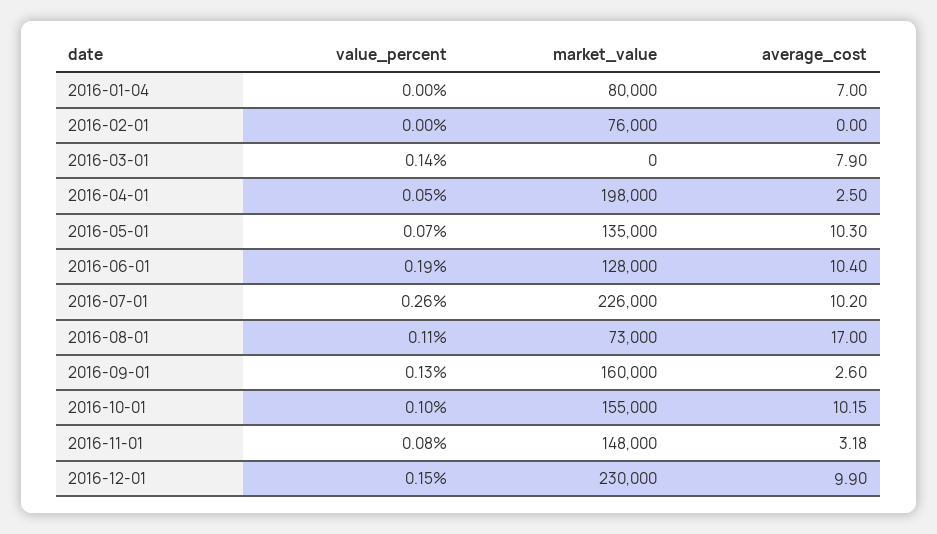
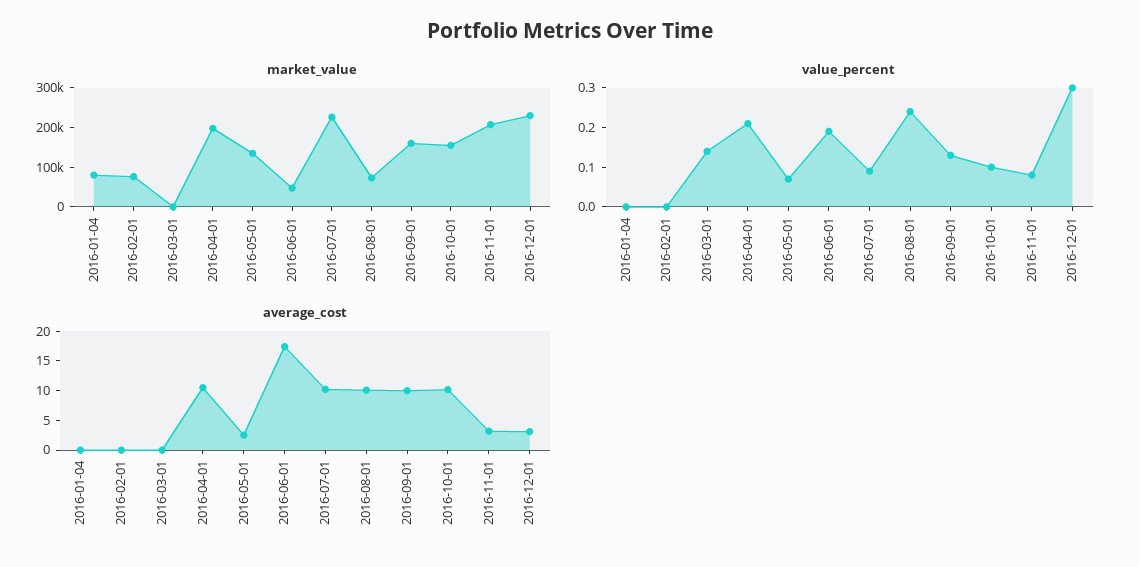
average_cost, 2016-01-04: 7 -> 0
average_cost, 2016-03-01: 7.9 -> 0
value_percent, 2016-04-01: 0.05 -> 0.2
average_cost, 2016-04-01: 2.5 -> 10
average_cost, 2016-05-01: 10.3 -> 2.5
market_value, 2016-06-01: 128000 -> 50000
average_cost, 2016-06-01: 10.4 -> 17.5
value_percent, 2016-07-01: 0.26 -> 0.1
value_percent, 2016-08-01: 0.11 -> 0.25
average_cost, 2016-08-01: 17 -> 10
average_cost, 2016-09-01: 2.6 -> 10
market_value, 2016-11-01: 148000 -> 200000
value_percent, 2016-12-01: 0.15 -> 0.3
average_cost, 2016-12-01: 9.9 -> 2.5

